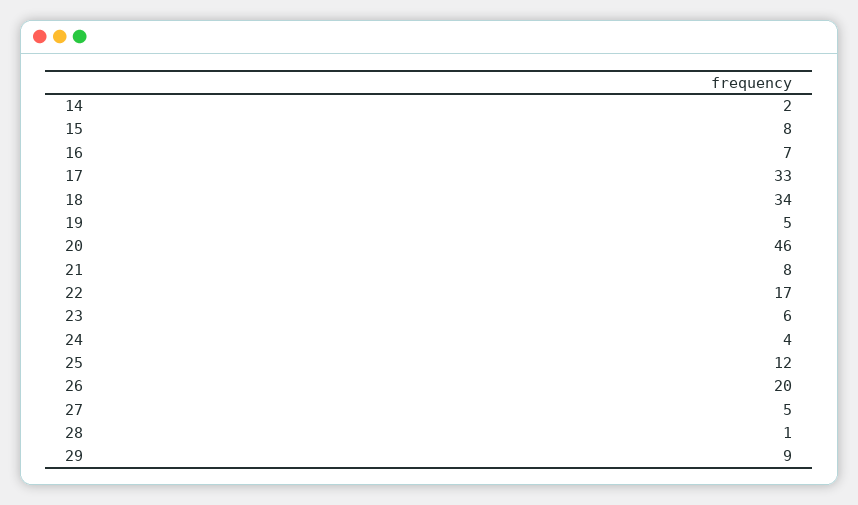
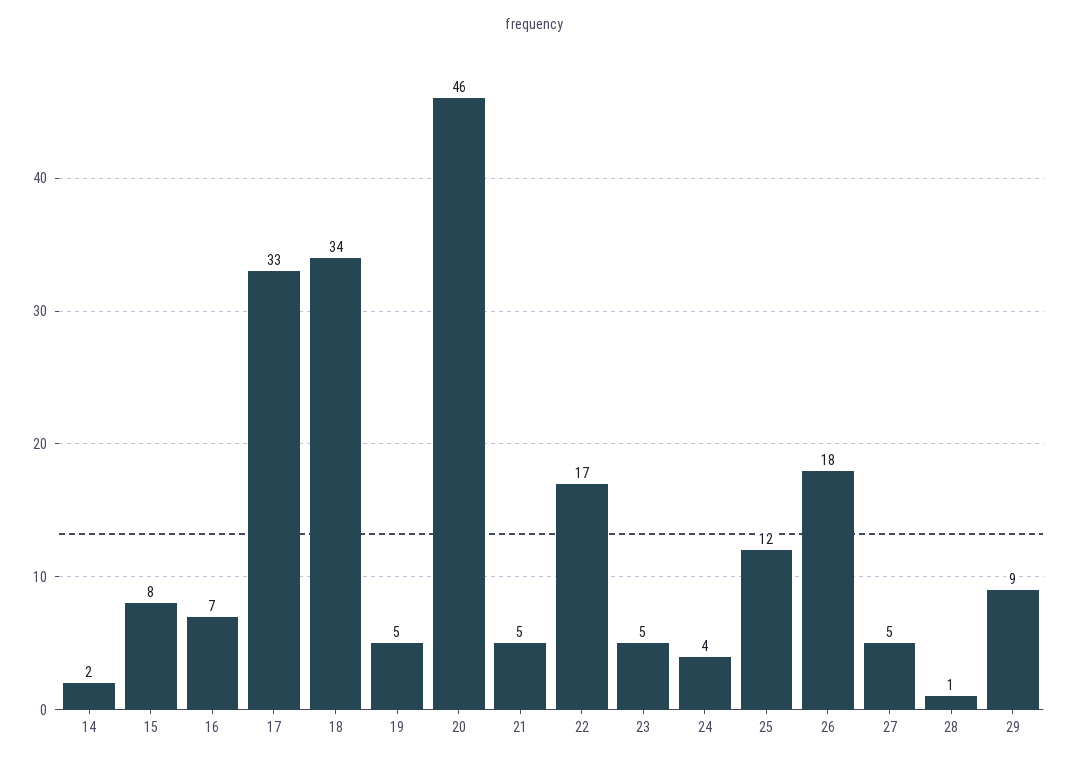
21: 8 -> 5
23: 6 -> 5
26: 20 -> 18

